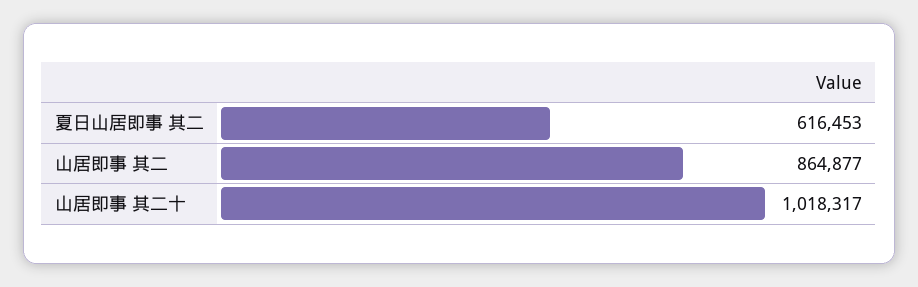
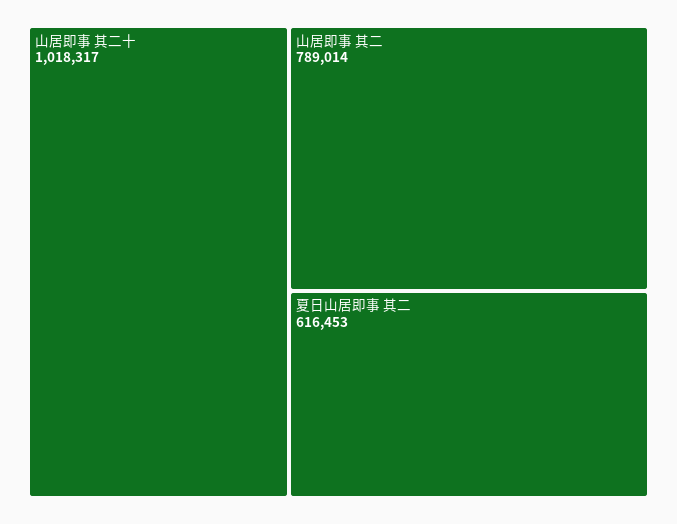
山居即事 其二: 864877 -> 789014

